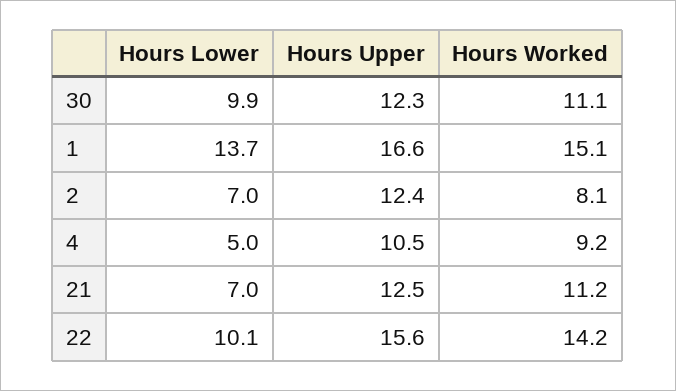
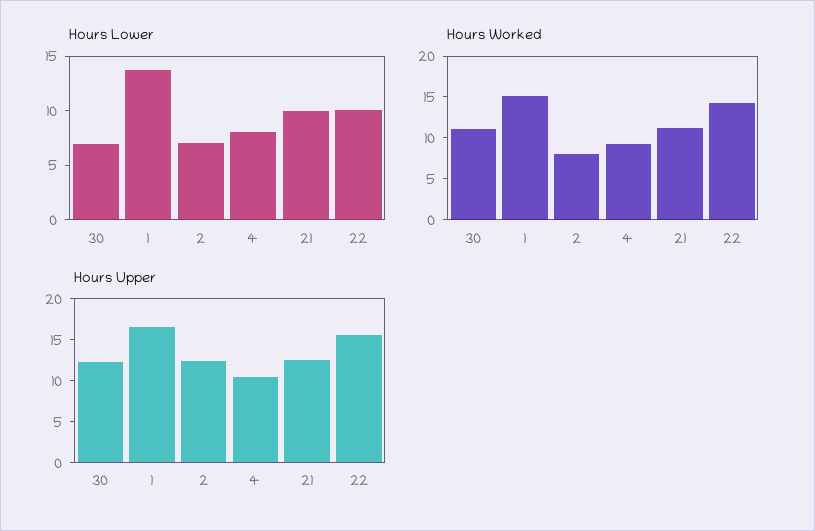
Hours Lower, 30: 9.9 -> 7
Hours Lower, 4: 5 -> 8
Hours Lower, 21: 7 -> 10

